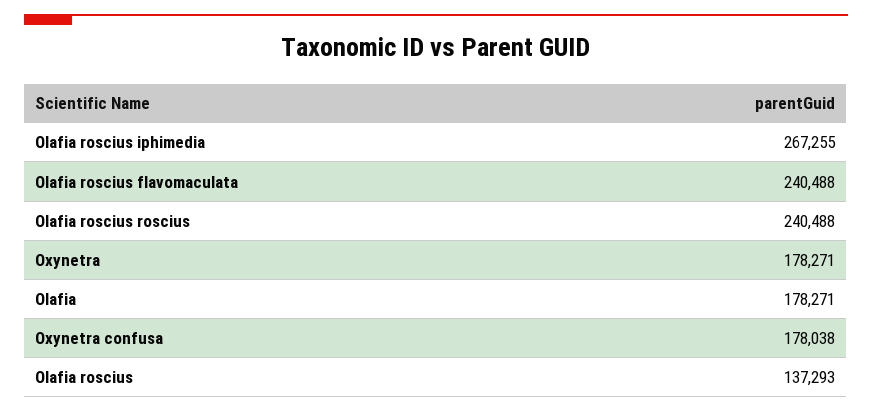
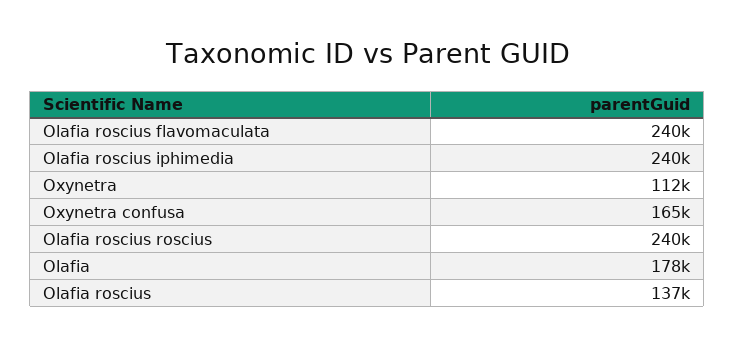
Olafia roscius iphimedia: 267255 -> 240000
Oxynetra: 178271 -> 112000
Oxynetra confusa: 178038 -> 165000

